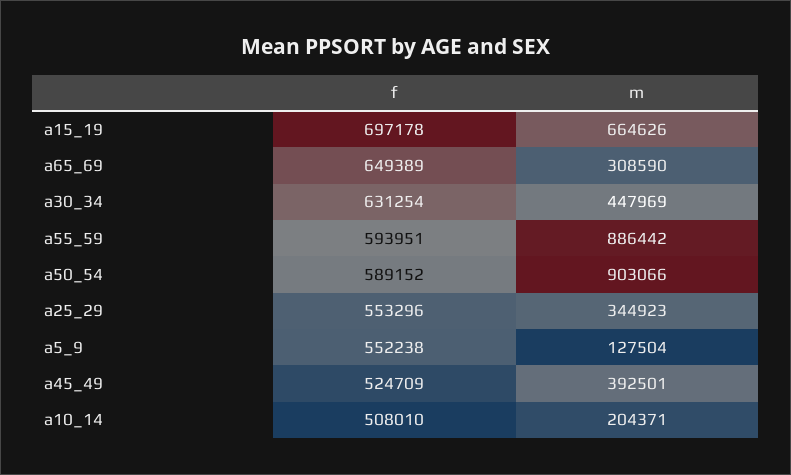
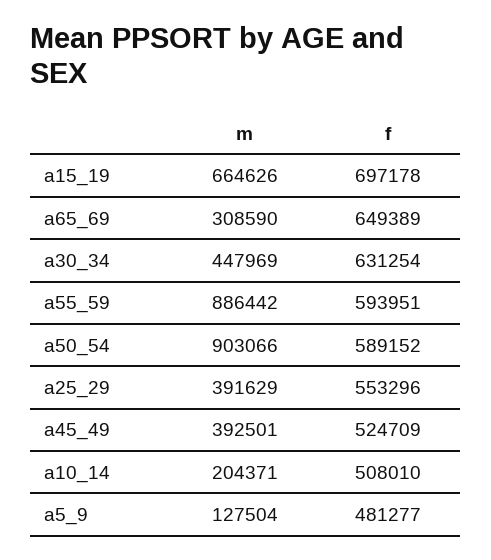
m, a25_29: 344923 -> 391629
f, a5_9: 552238 -> 481277

